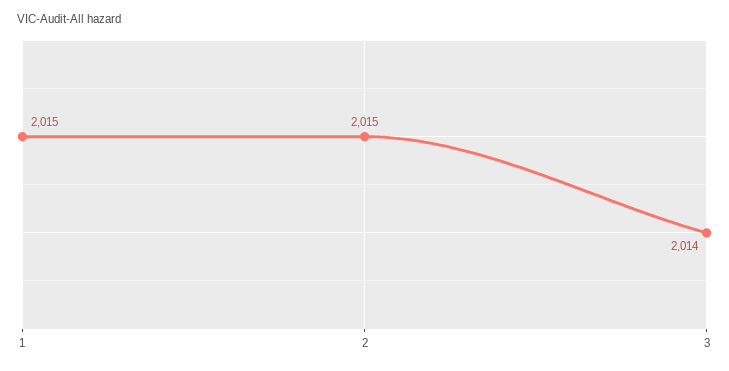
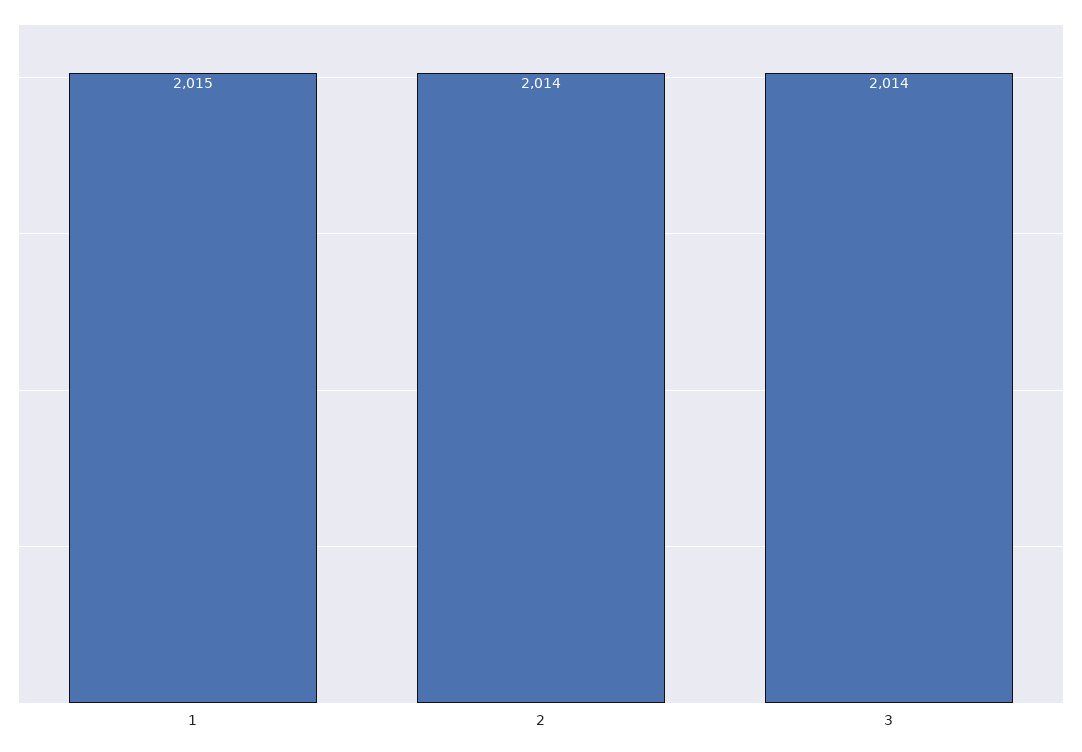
2: 2015 -> 2014

